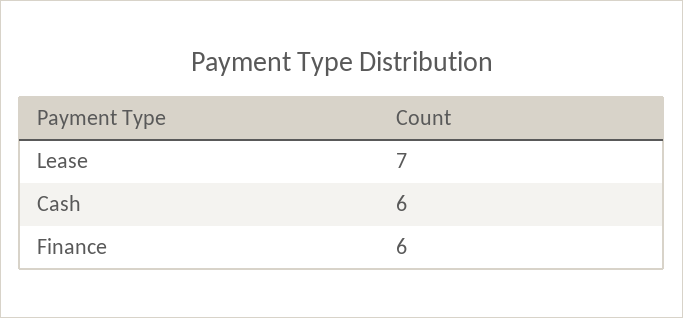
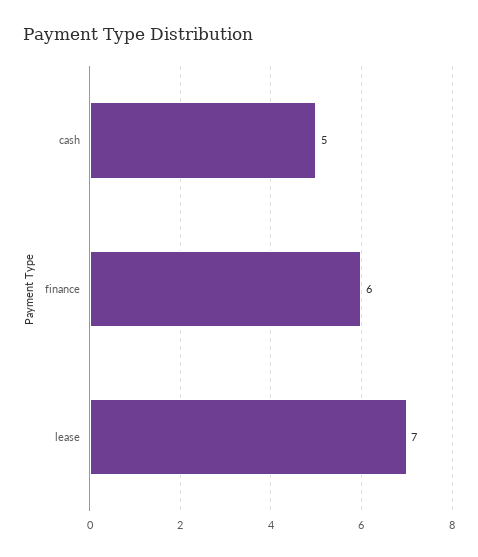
Cash: 6 -> 5

